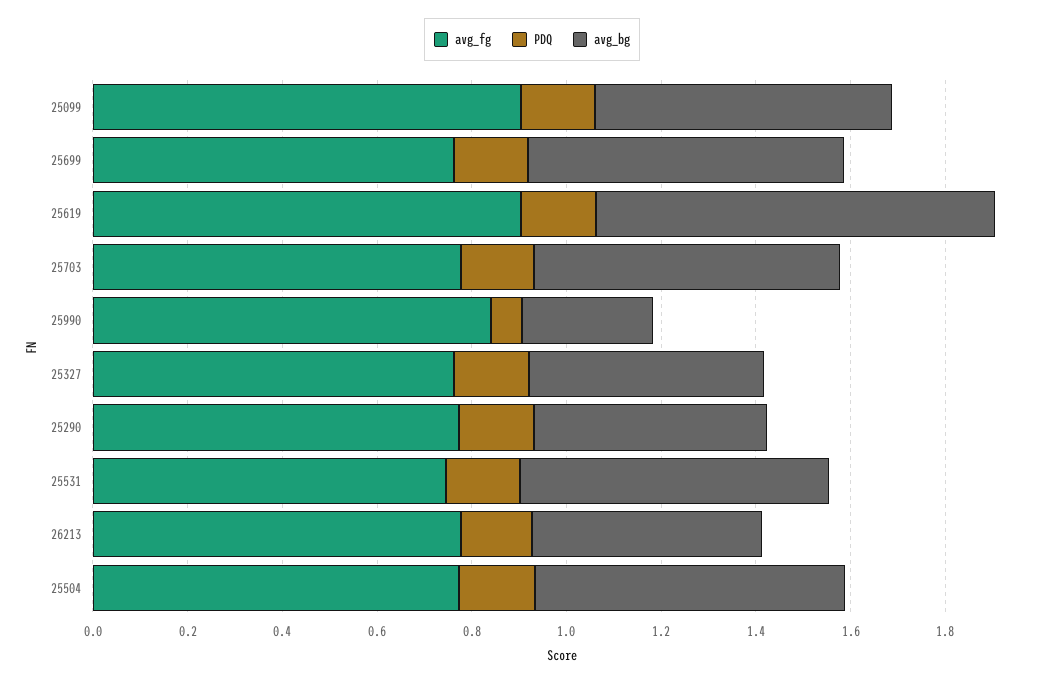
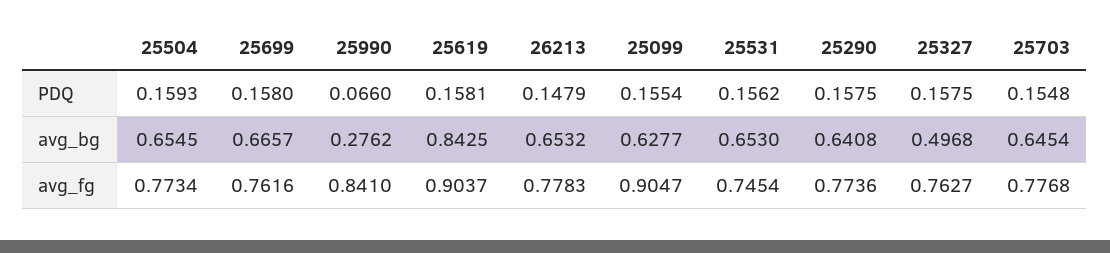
avg_bg, 25290: 0.5 -> 0.6408
avg_bg, 26213: 0.5 -> 0.6532

